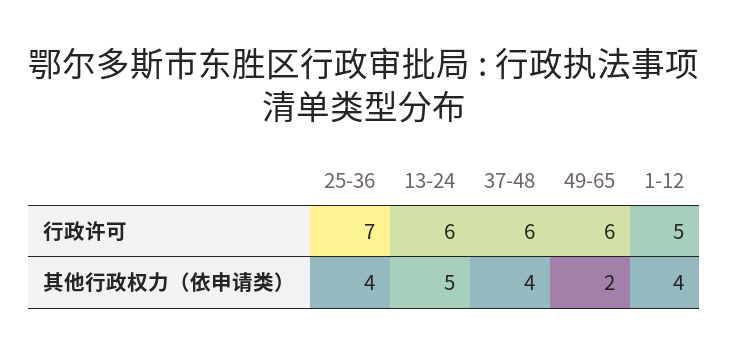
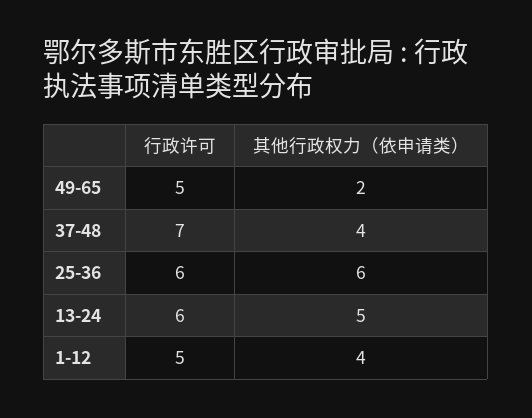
25-36, 行政许可: 7 -> 6
37-48, 行政许可: 6 -> 7
49-65, 行政许可: 6 -> 5
25-36, 其他行政权力（依申请类）: 4 -> 6

